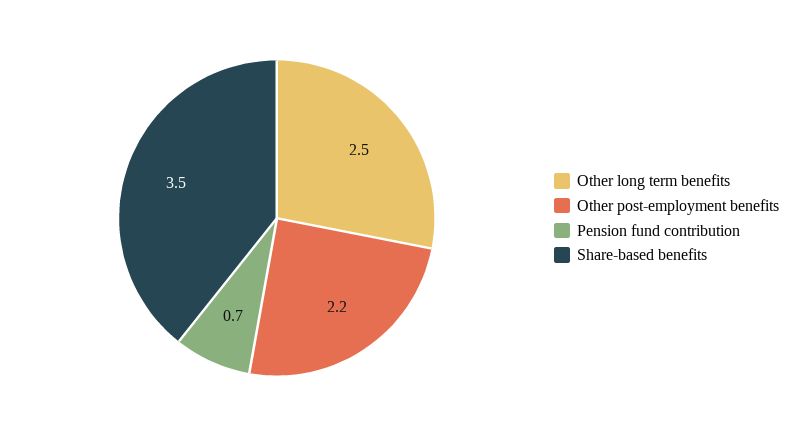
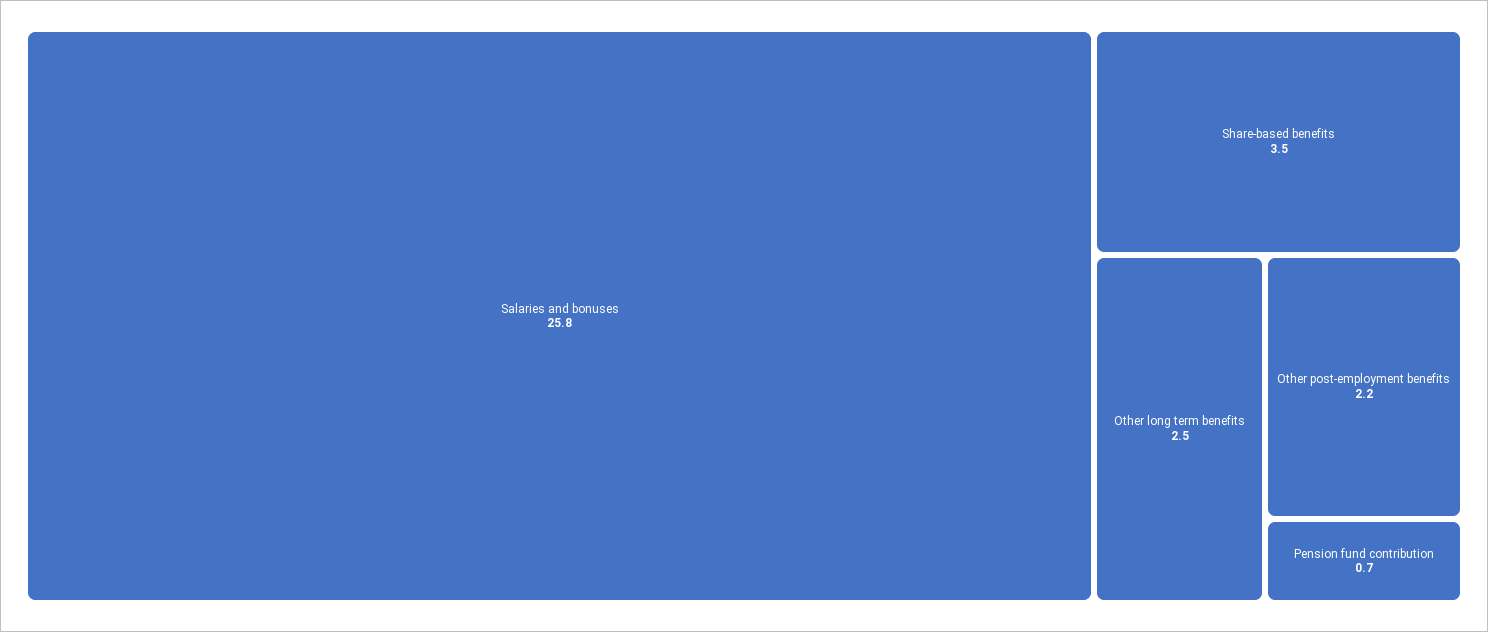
Salaries and bonuses: none -> 25.8

